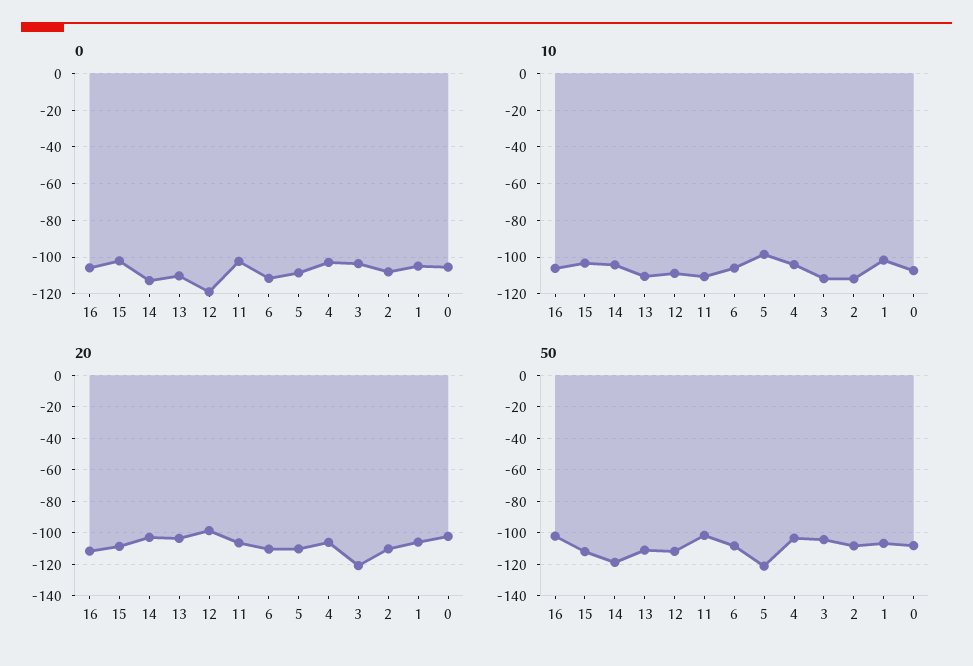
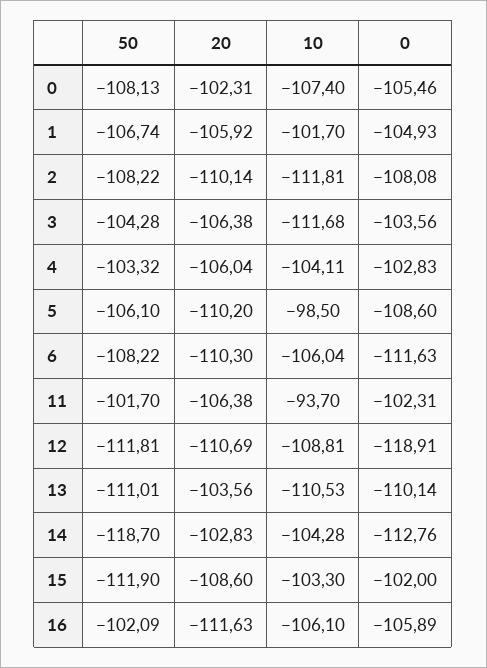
10, 11: -110 -> -93.7
20, 12: -100 -> -110.69
20, 3: -120 -> -106.38
50, 5: -120 -> -106.1

